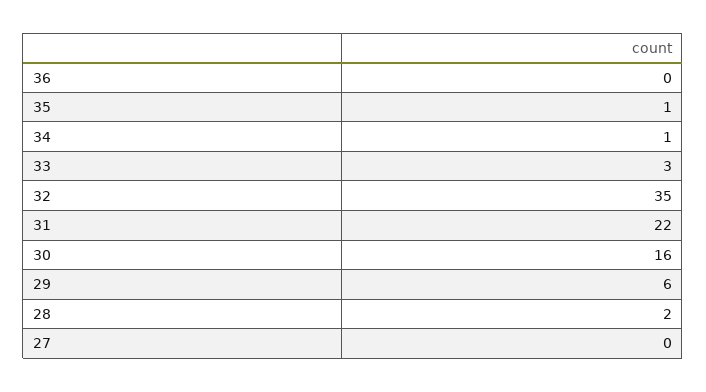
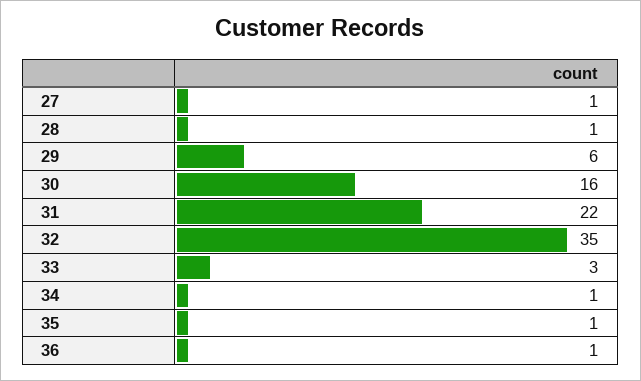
36: 0 -> 1
28: 2 -> 1
27: 0 -> 1

